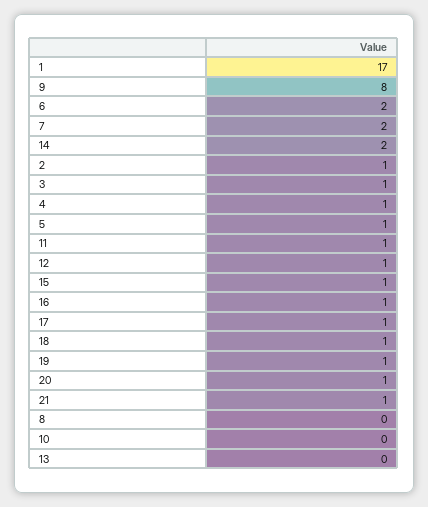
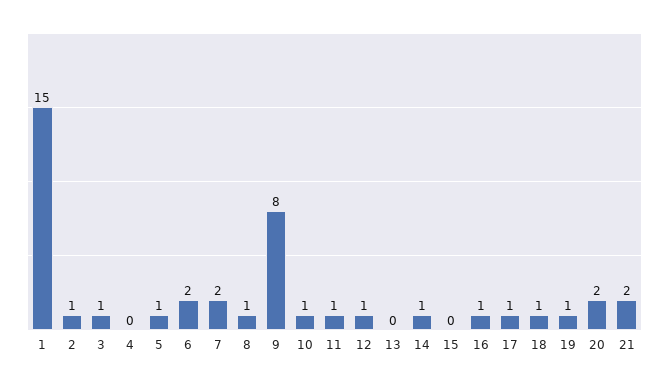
1: 17 -> 15
14: 2 -> 1
4: 1 -> 0
15: 1 -> 0
20: 1 -> 2
21: 1 -> 2
8: 0 -> 1
10: 0 -> 1

